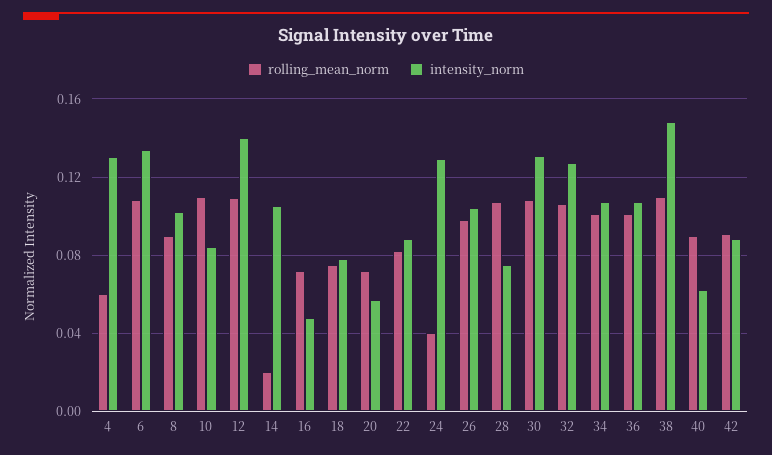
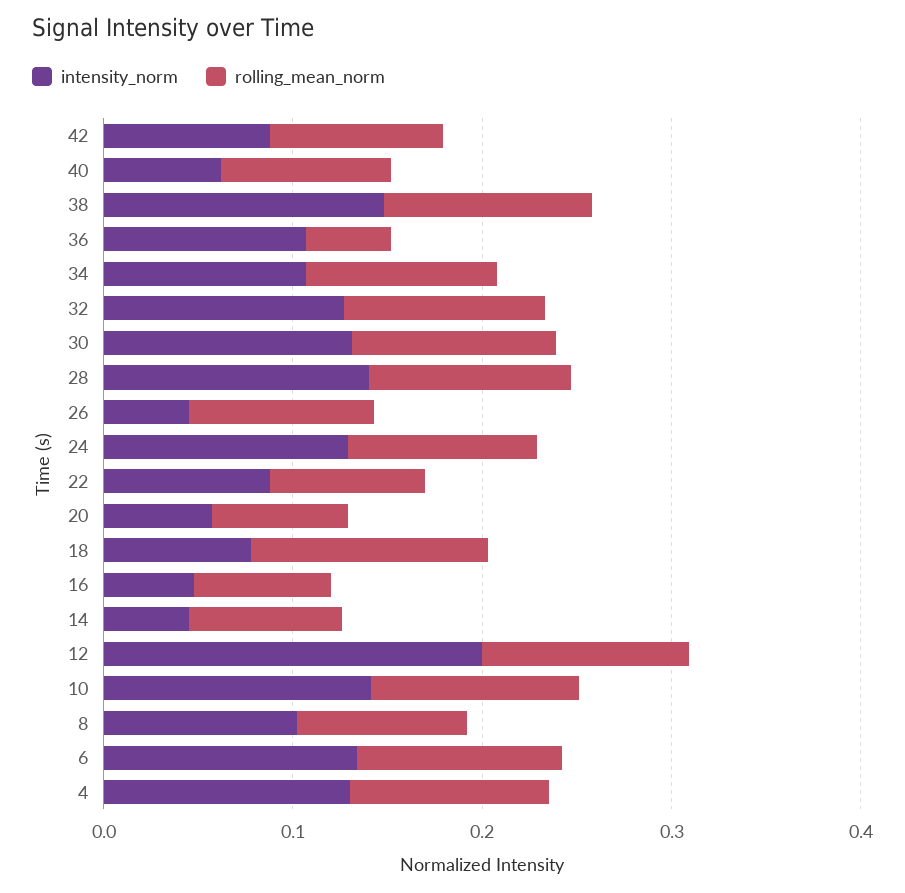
rolling_mean_norm, 4: 0.06 -> 0.1
intensity_norm, 10: 0.085 -> 0.14
intensity_norm, 12: 0.14 -> 0.2
rolling_mean_norm, 14: 0.02 -> 0.08
intensity_norm, 14: 0.105 -> 0.04
rolling_mean_norm, 18: 0.075 -> 0.12
rolling_mean_norm, 24: 0.04 -> 0.1
intensity_norm, 26: 0.105 -> 0.04
intensity_norm, 28: 0.075 -> 0.14
rolling_mean_norm, 36: 0.1 -> 0.04

